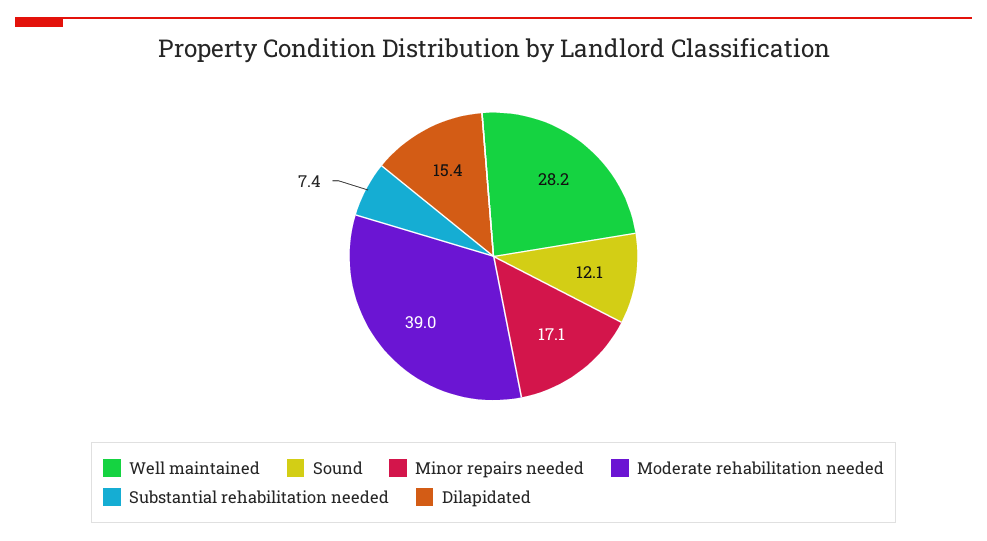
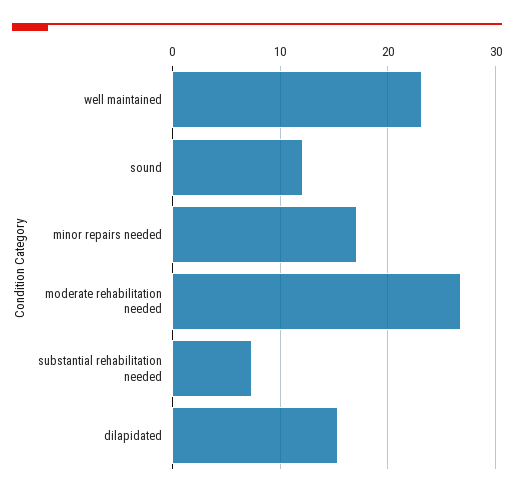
Well maintained: 28.2 -> 23
Moderate rehabilitation needed: 39 -> 27

